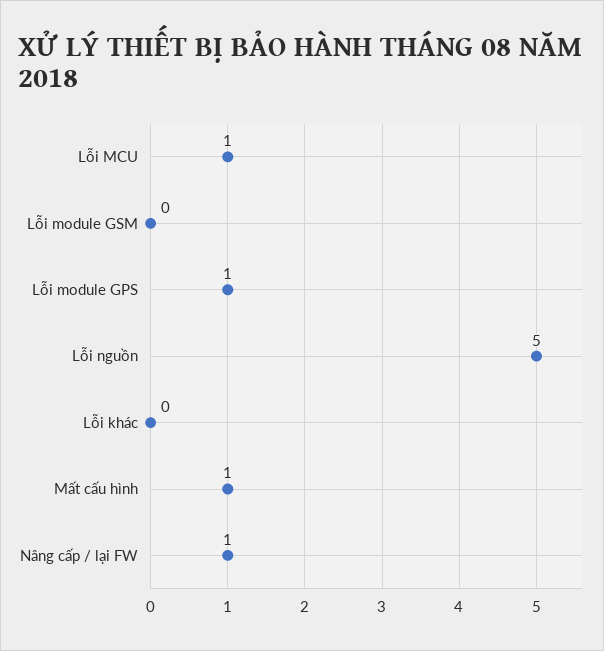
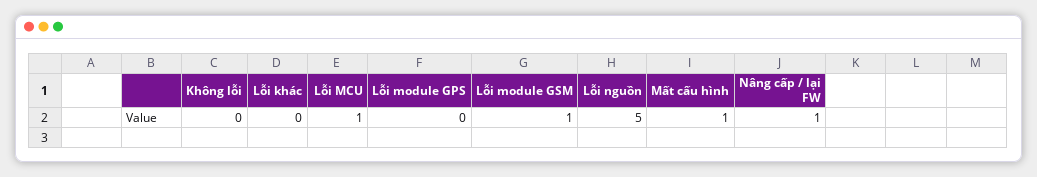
Lỗi module GSM: 0 -> 1
Lỗi module GPS: 1 -> 0
Không lỗi: none -> 0

